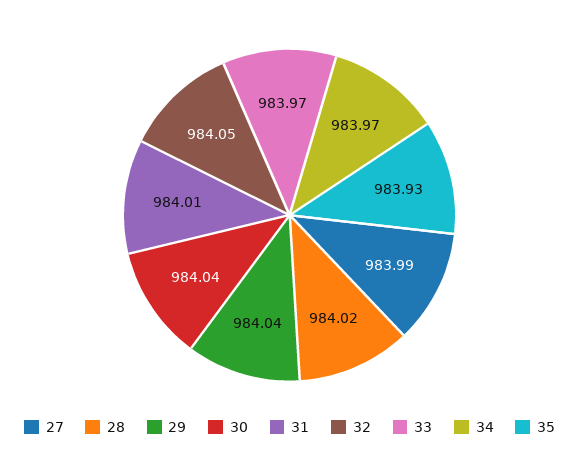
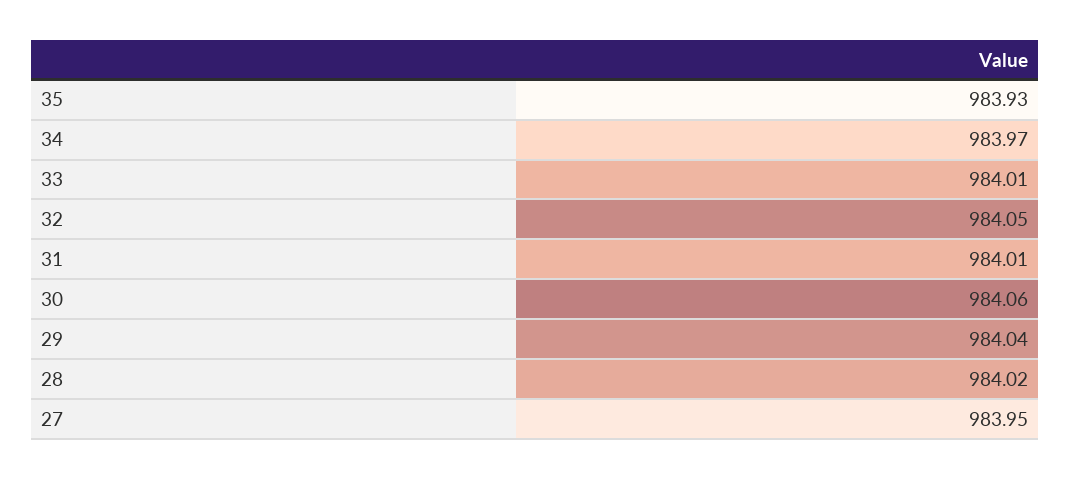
27: 983.99 -> 983.95
30: 984.04 -> 984.06
33: 983.97 -> 984.01

